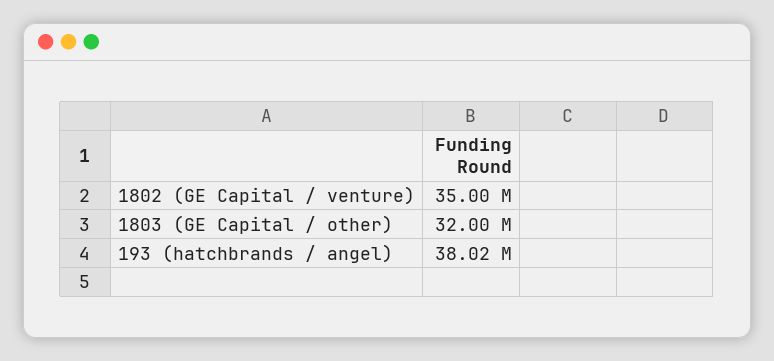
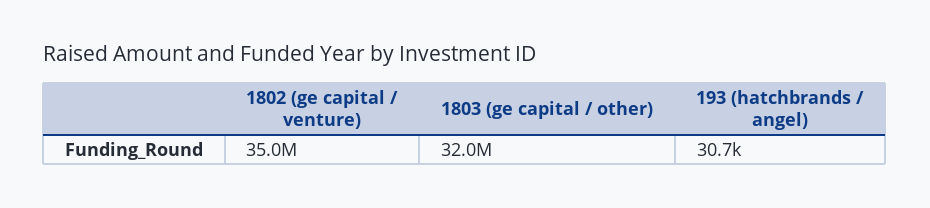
193 (hatchbrands / angel): 38020000 -> 30700

